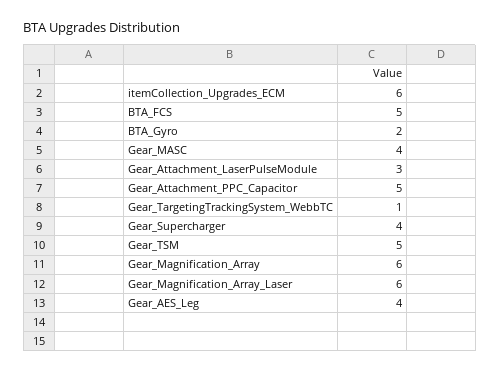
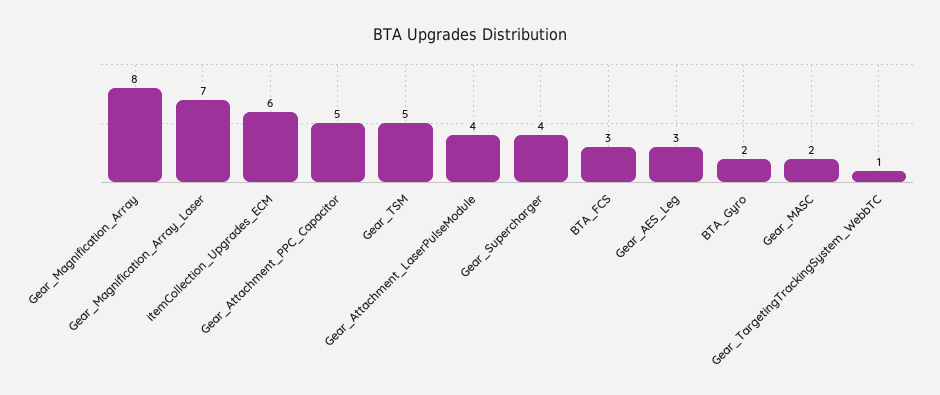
BTA_FCS: 5 -> 3
Gear_MASC: 4 -> 2
Gear_Attachment_LaserPulseModule: 3 -> 4
Gear_Magnification_Array: 6 -> 8
Gear_Magnification_Array_Laser: 6 -> 7
Gear_AES_Leg: 4 -> 3

